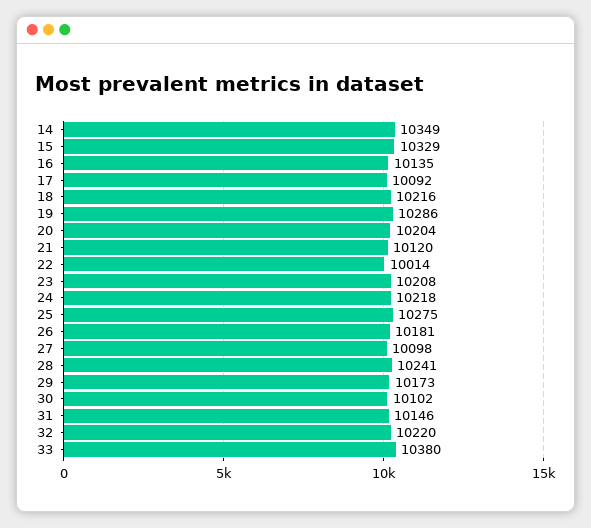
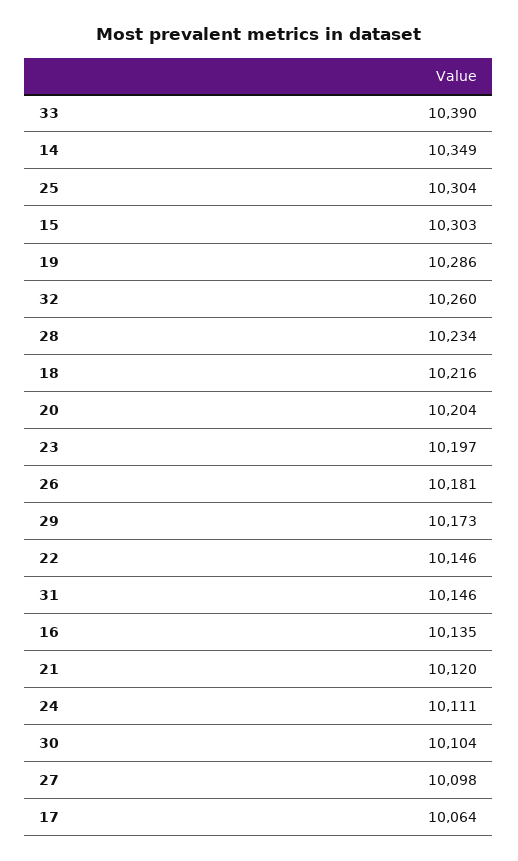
15: 10329 -> 10303
17: 10092 -> 10064
22: 10014 -> 10146
23: 10208 -> 10197
24: 10218 -> 10111
25: 10275 -> 10304
28: 10241 -> 10234
30: 10102 -> 10104
32: 10220 -> 10260
33: 10380 -> 10390

